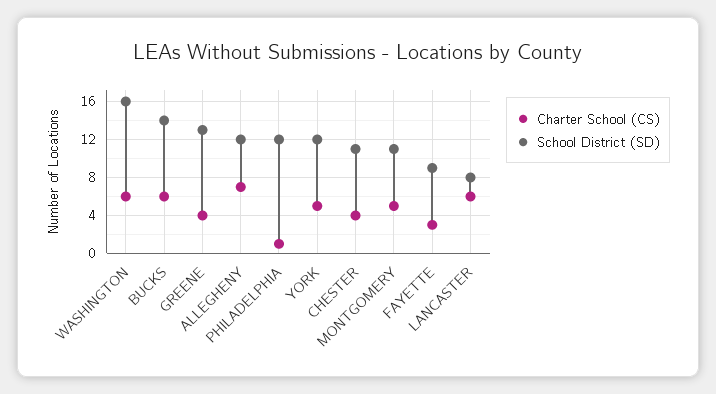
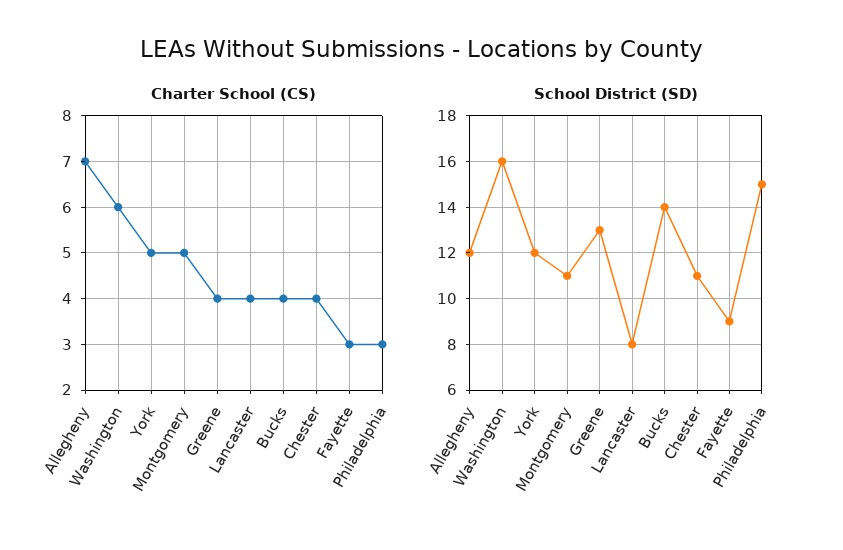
Charter School (CS), BUCKS: 6 -> 4
Charter School (CS), PHILADELPHIA: 1 -> 3
School District (SD), PHILADELPHIA: 12 -> 15
Charter School (CS), LANCASTER: 6 -> 4

